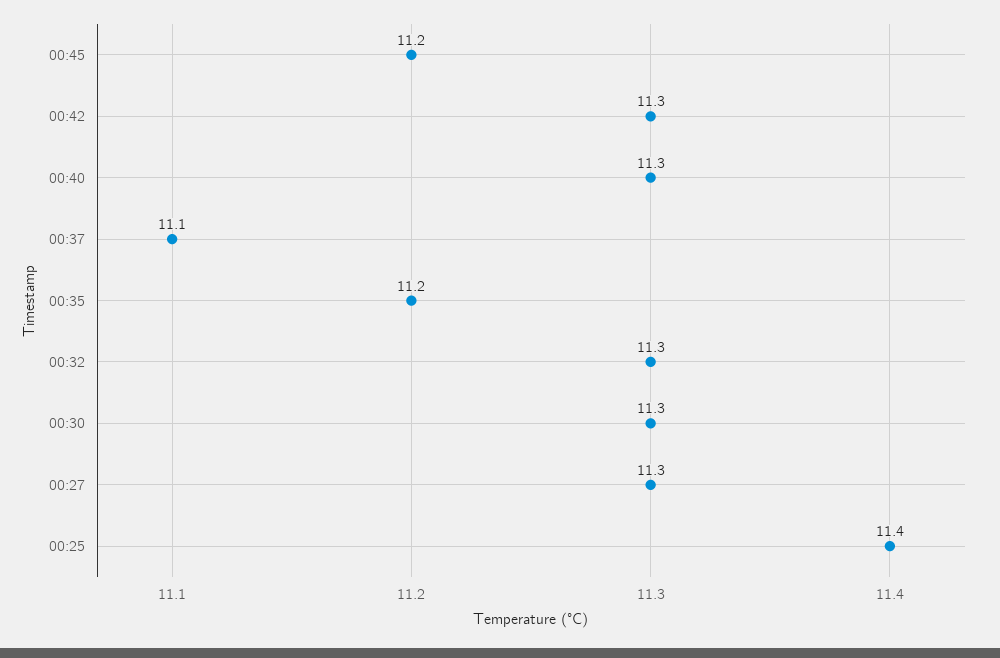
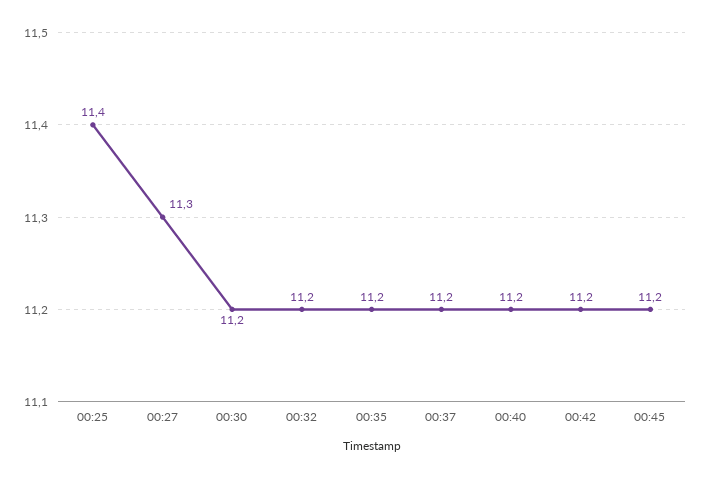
00:42: 11.3 -> 11.2
00:40: 11.3 -> 11.2
00:37: 11.1 -> 11.2
00:32: 11.3 -> 11.2
00:30: 11.3 -> 11.2

